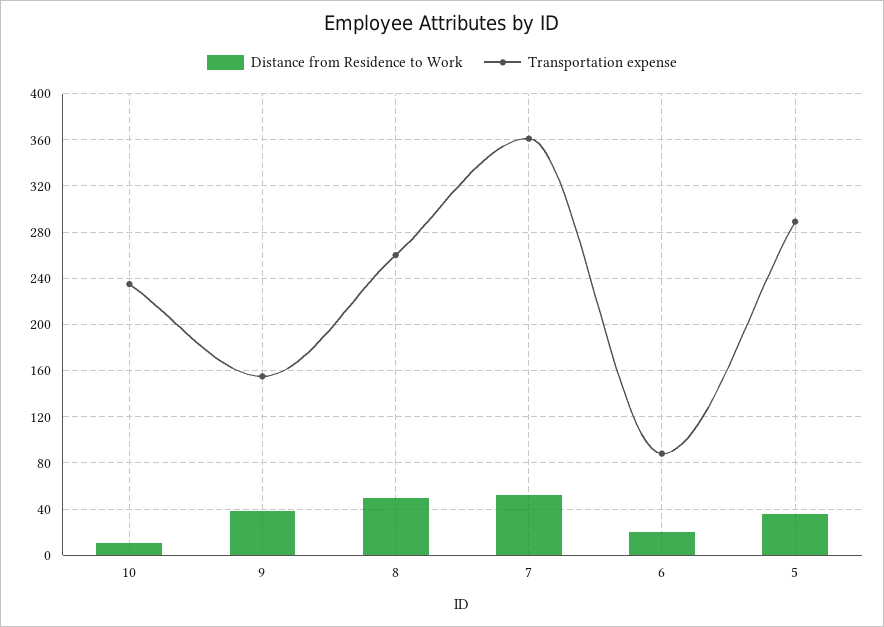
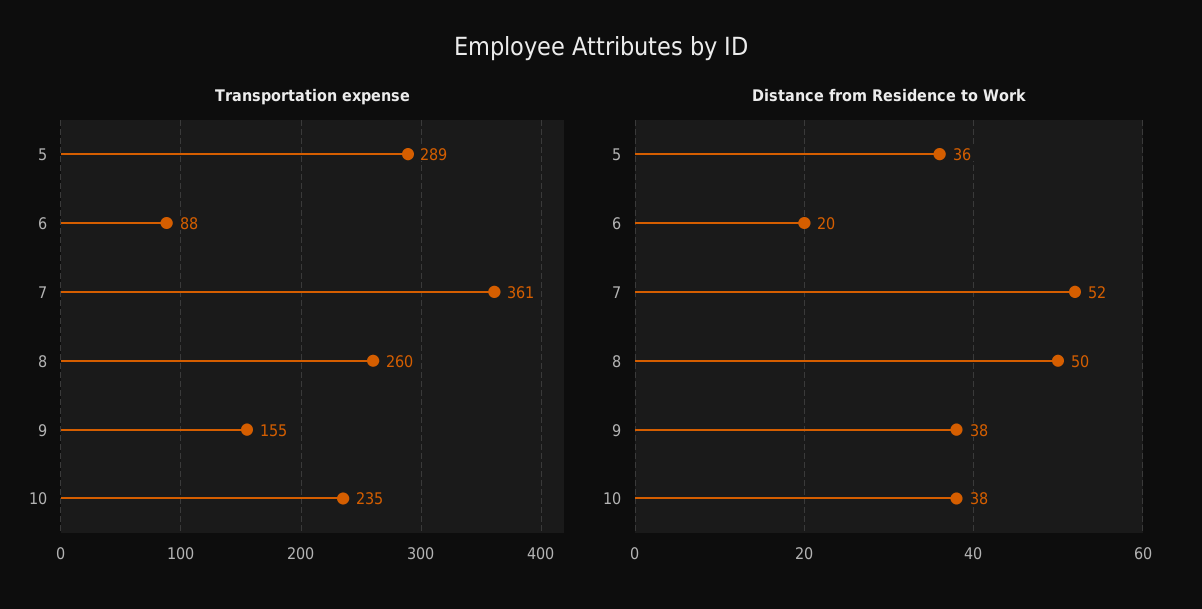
Distance from Residence to Work, 10: 10 -> 38

